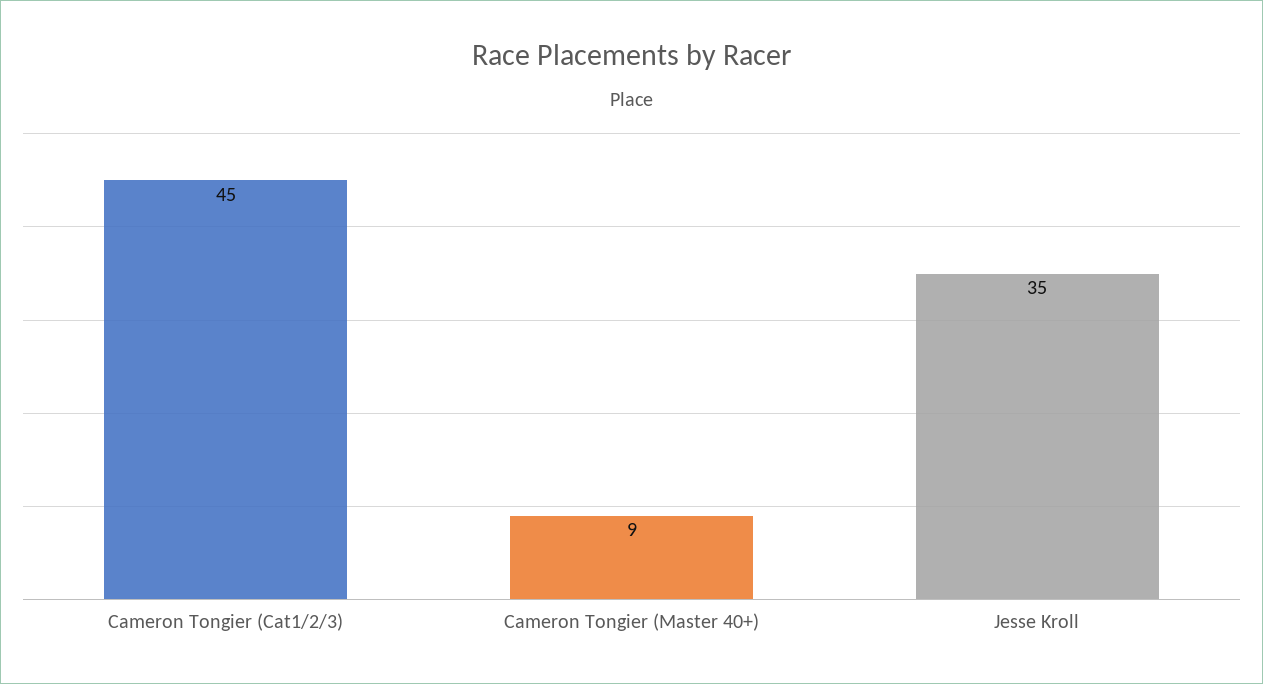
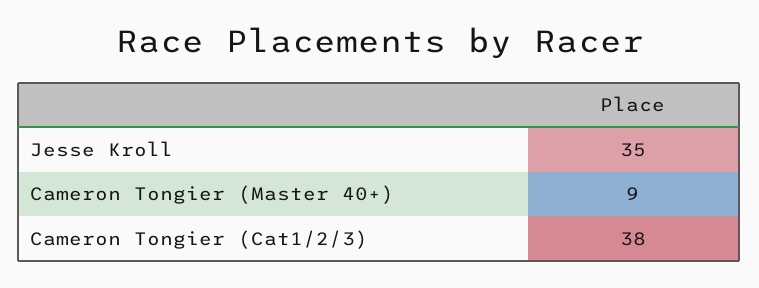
Cameron Tongier (Cat1/2/3): 45 -> 38

